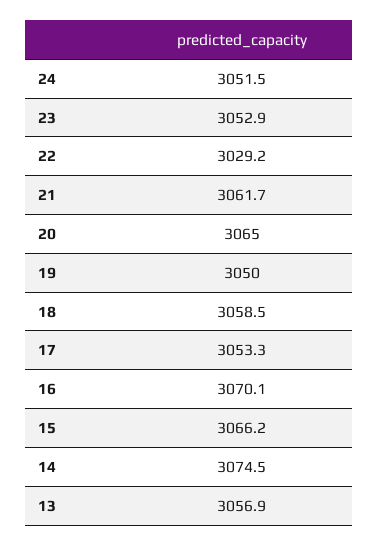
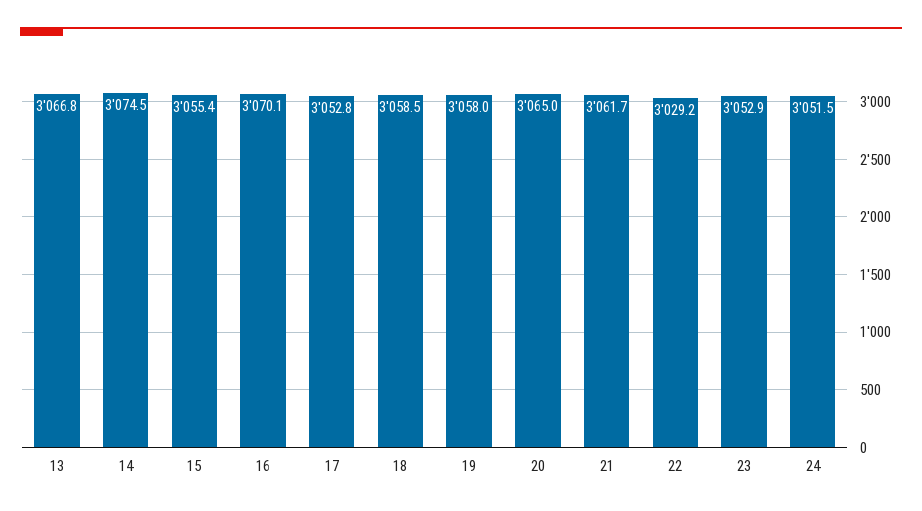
19: 3050 -> 3058
17: 3053.3 -> 3052.8
15: 3066.2 -> 3055.4
13: 3056.9 -> 3066.8

